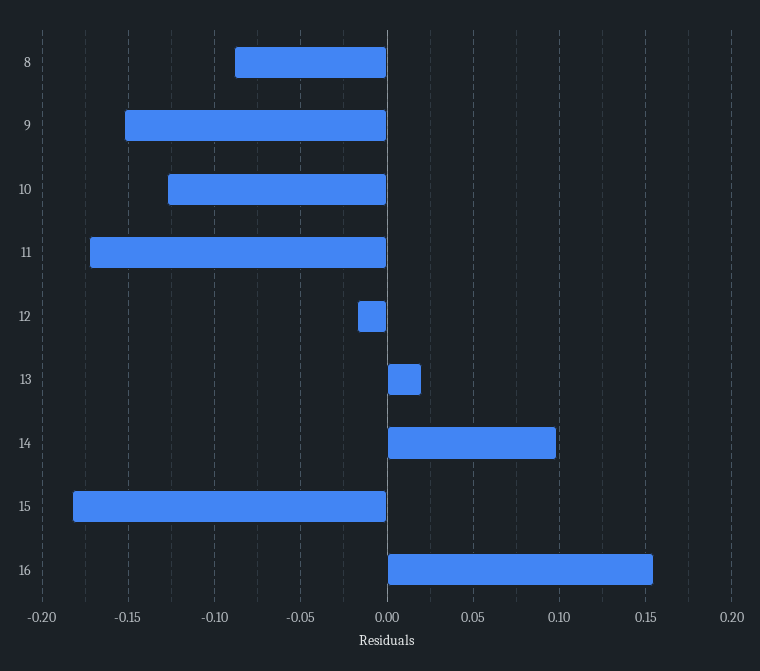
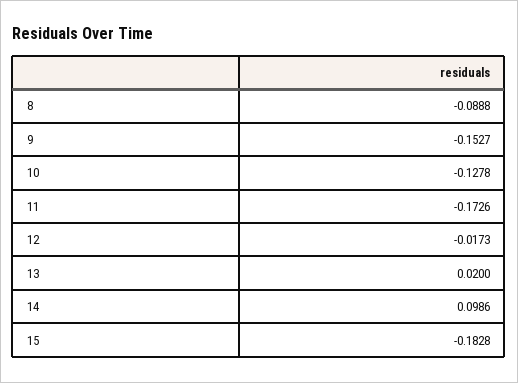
16: 0.155 -> none

